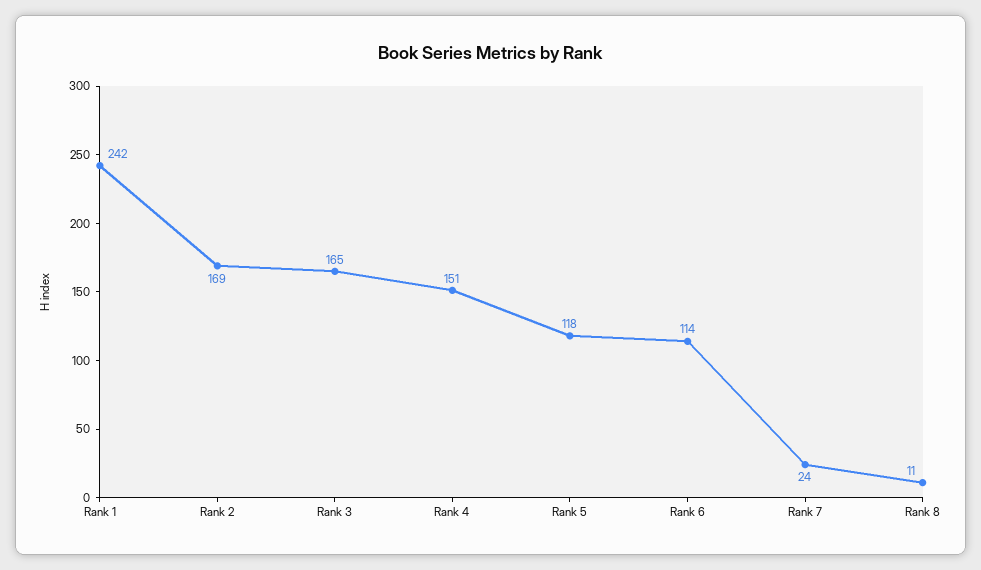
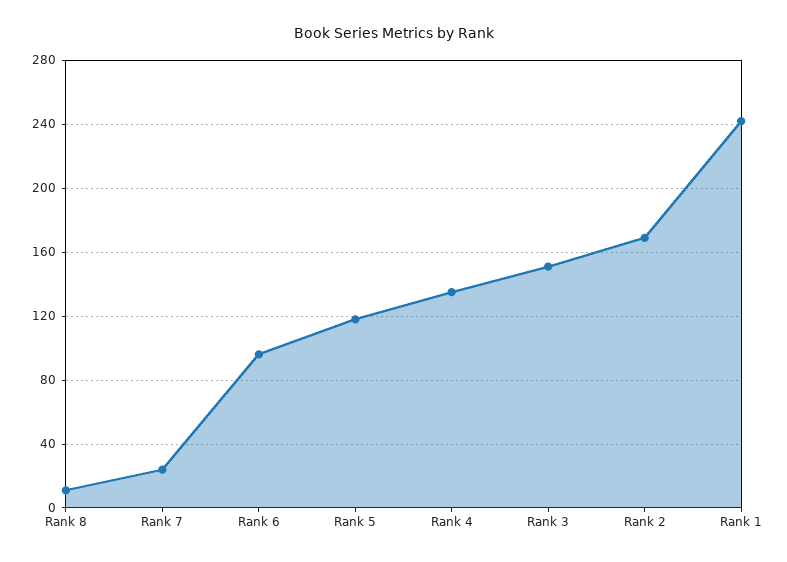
Rank 3: 165 -> 150
Rank 4: 151 -> 135
Rank 6: 114 -> 95

